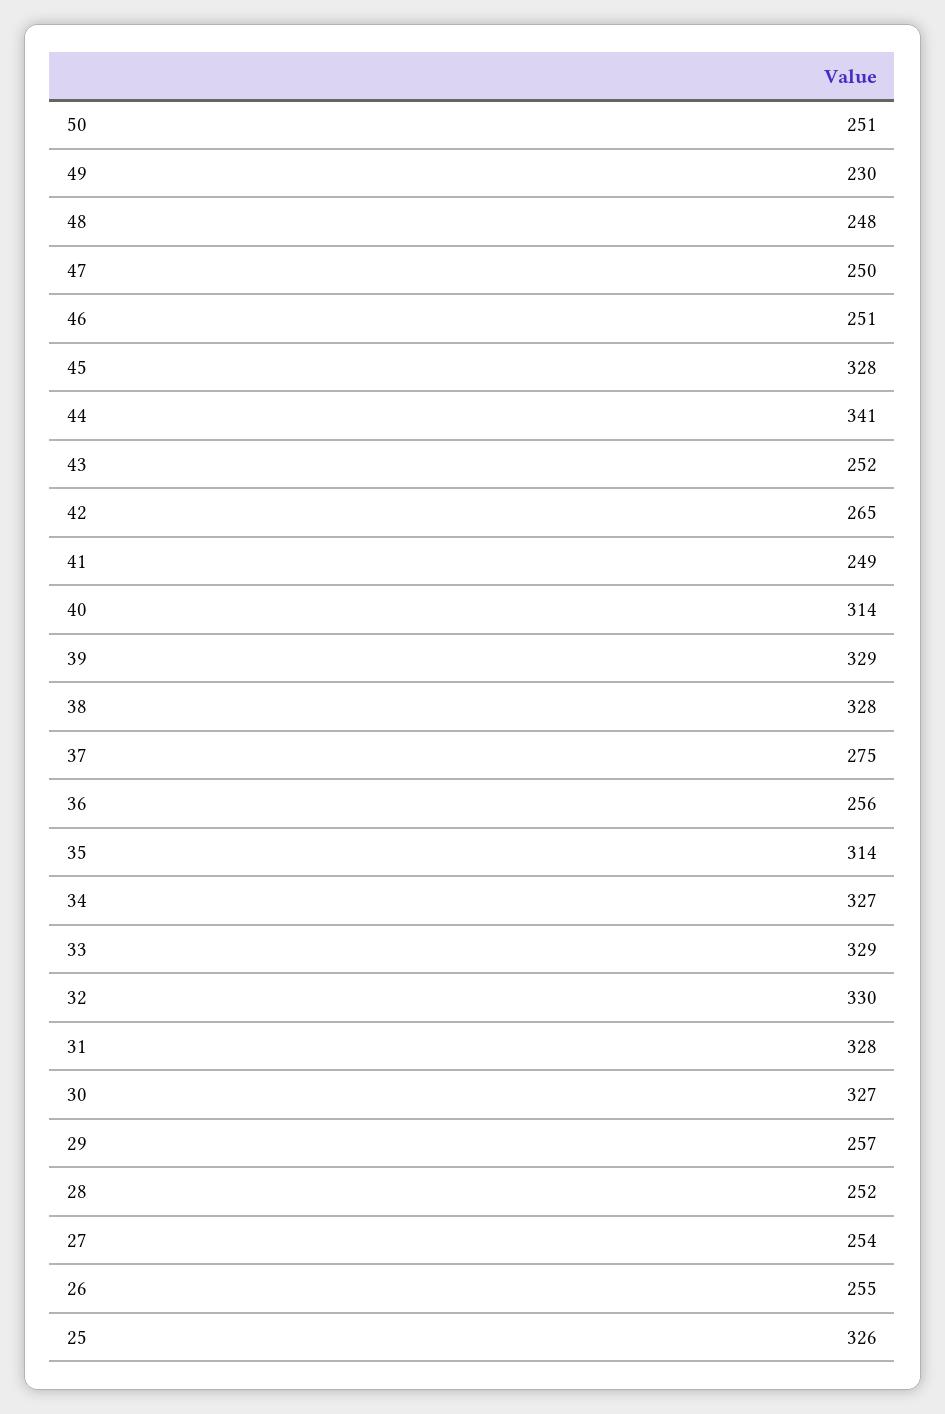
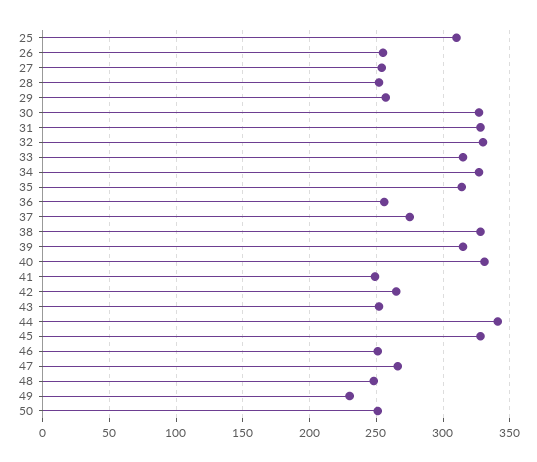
47: 250 -> 265
40: 314 -> 330
39: 329 -> 315
33: 329 -> 315
25: 326 -> 310

